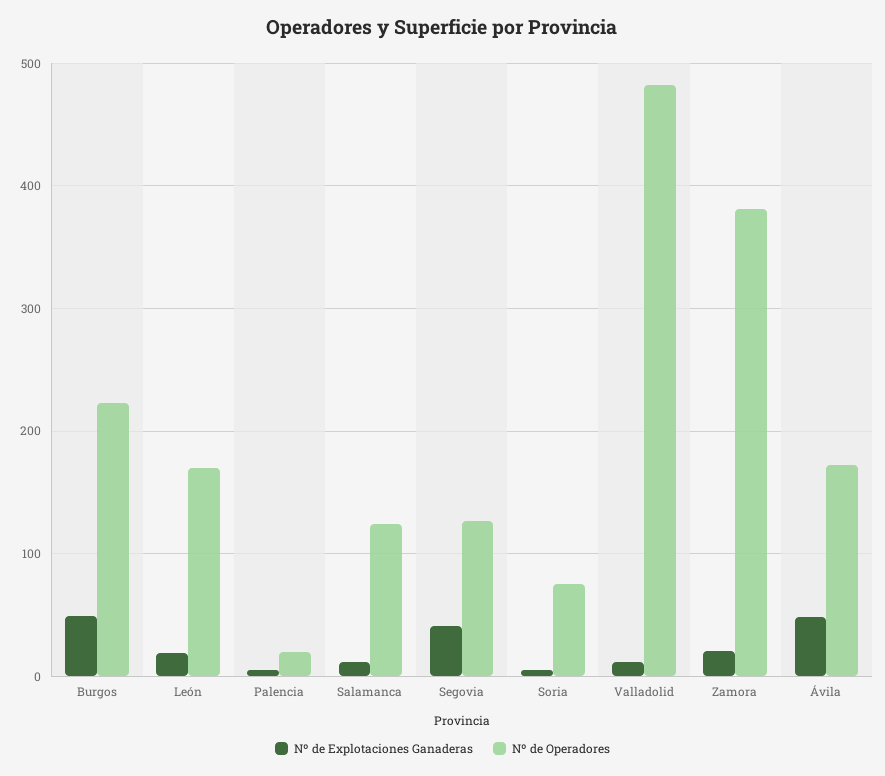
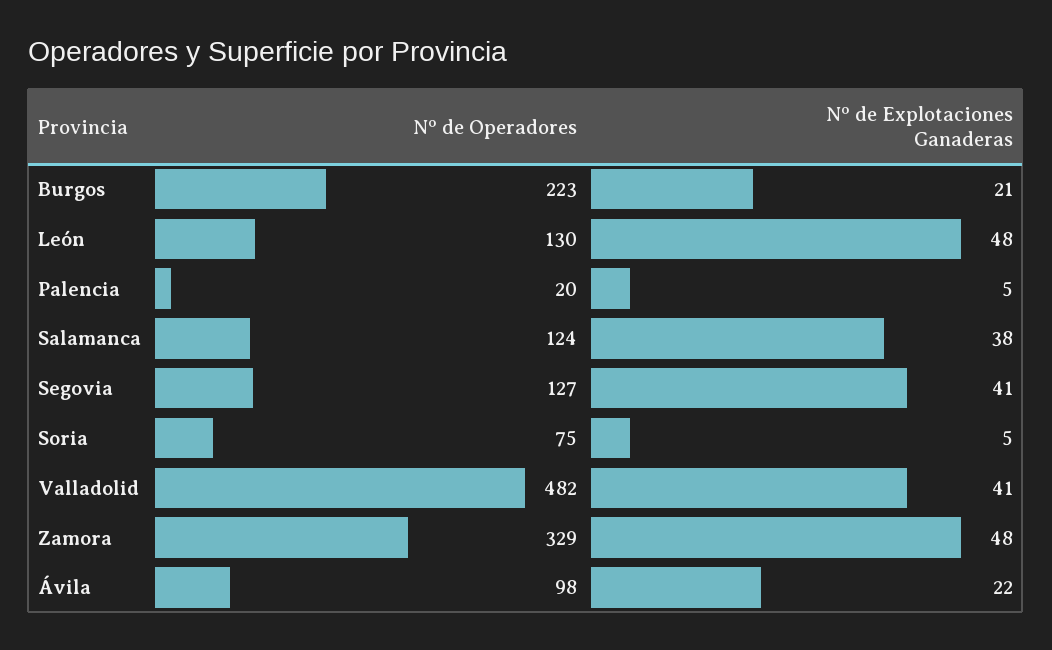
Nº de Explotaciones Ganaderas, Burgos: 50 -> 21
Nº de Explotaciones Ganaderas, León: 20 -> 48
Nº de Operadores, León: 170 -> 130
Nº de Explotaciones Ganaderas, Salamanca: 10 -> 38
Nº de Explotaciones Ganaderas, Valladolid: 10 -> 41
Nº de Explotaciones Ganaderas, Zamora: 20 -> 48
Nº de Operadores, Zamora: 380 -> 329
Nº de Explotaciones Ganaderas, Ávila: 50 -> 22
Nº de Operadores, Ávila: 170 -> 98

